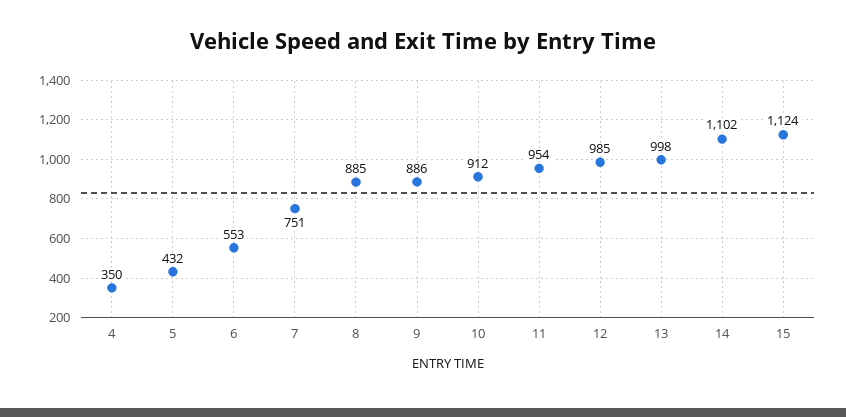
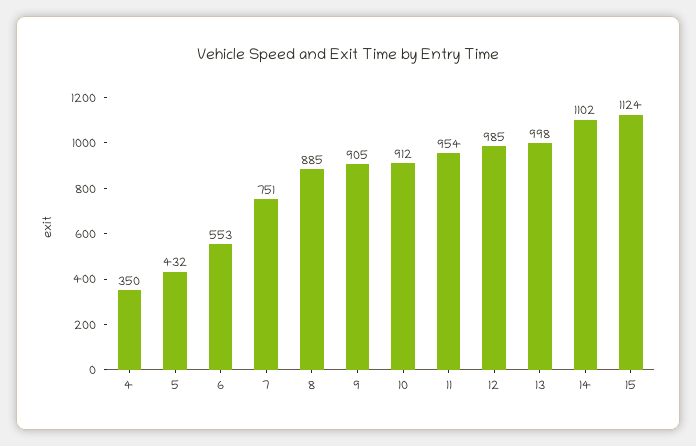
9: 886 -> 905

